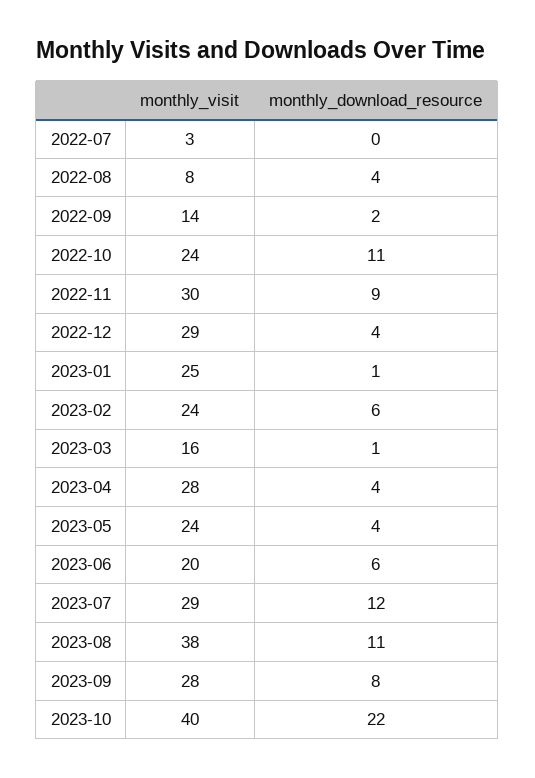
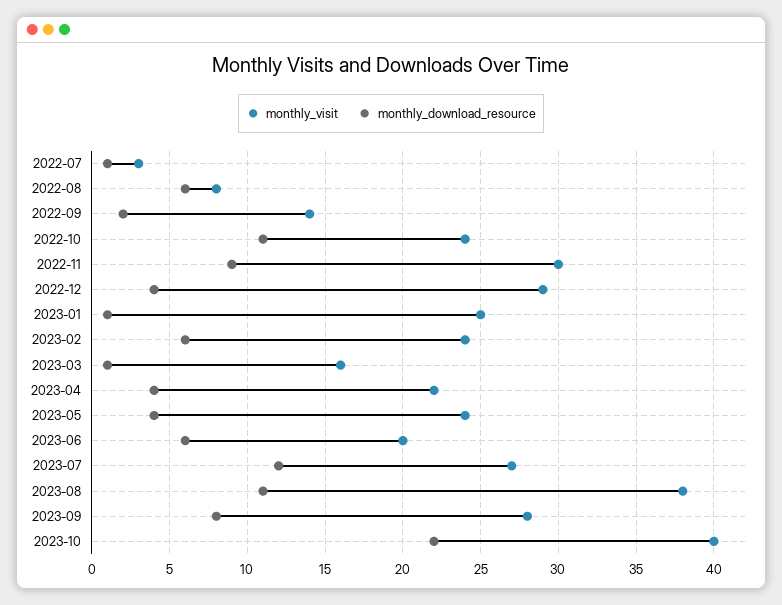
monthly_download_resource, 2022-07: 0 -> 1
monthly_download_resource, 2022-08: 4 -> 6
monthly_visit, 2023-04: 28 -> 22
monthly_visit, 2023-07: 29 -> 27

